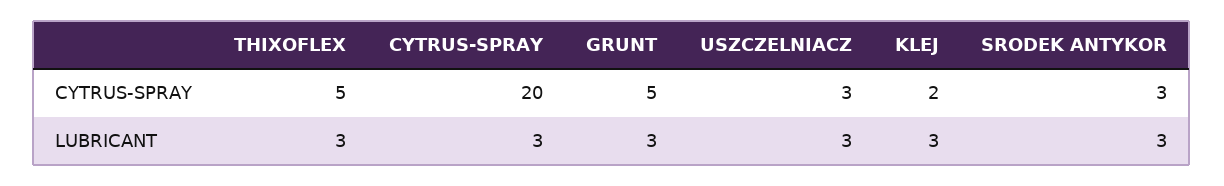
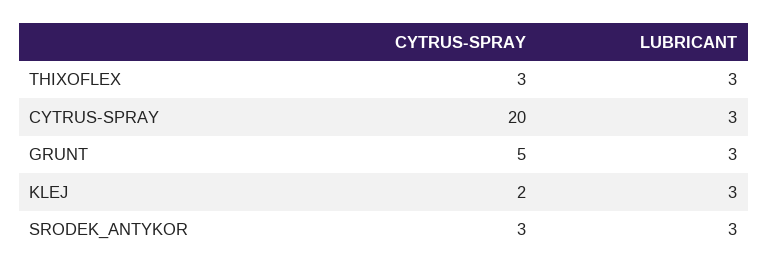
THIXOFLEX, CYTRUS-SPRAY: 5 -> 3
USZCZELNIACZ, CYTRUS-SPRAY: 3 -> none
USZCZELNIACZ, LUBRICANT: 3 -> none

